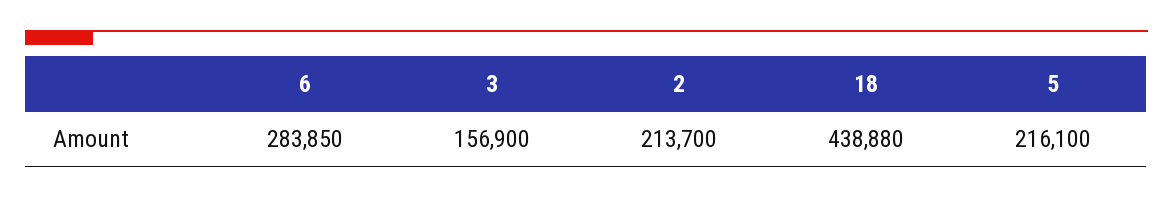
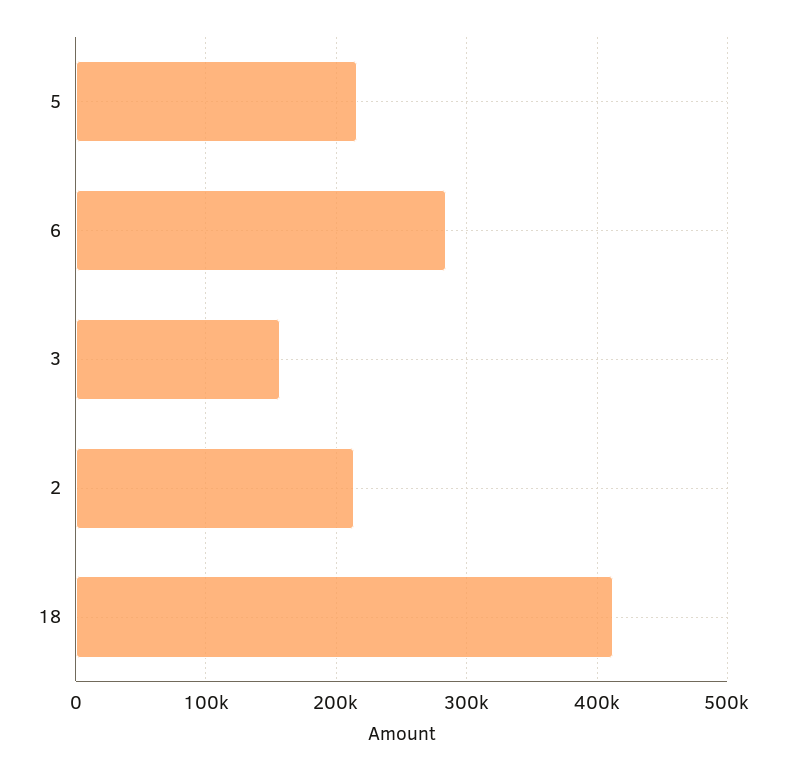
18: 438880 -> 410000

